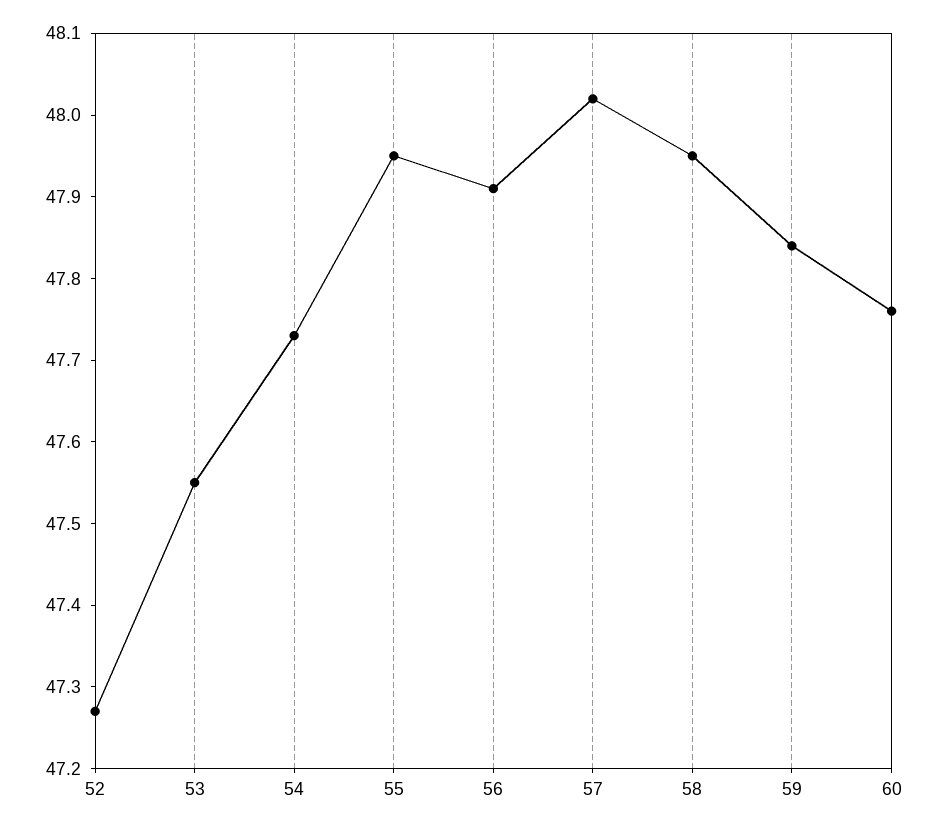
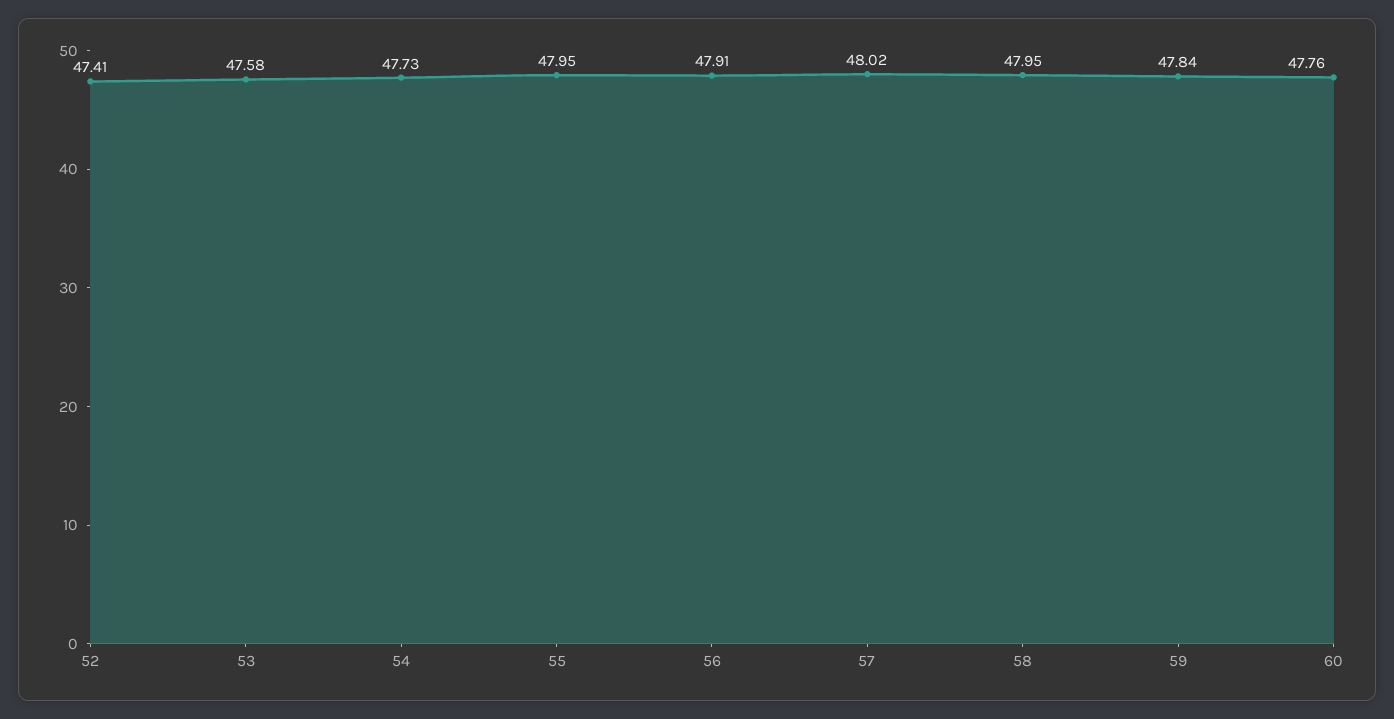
52: 47.27 -> 47.41
53: 47.55 -> 47.58

